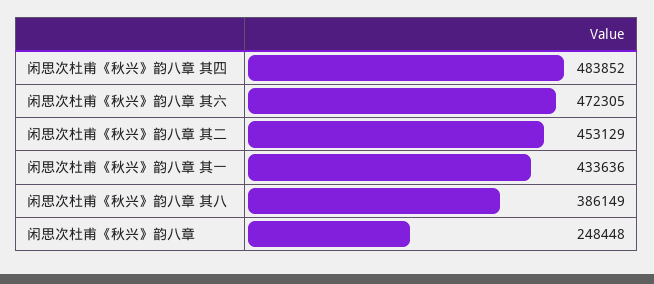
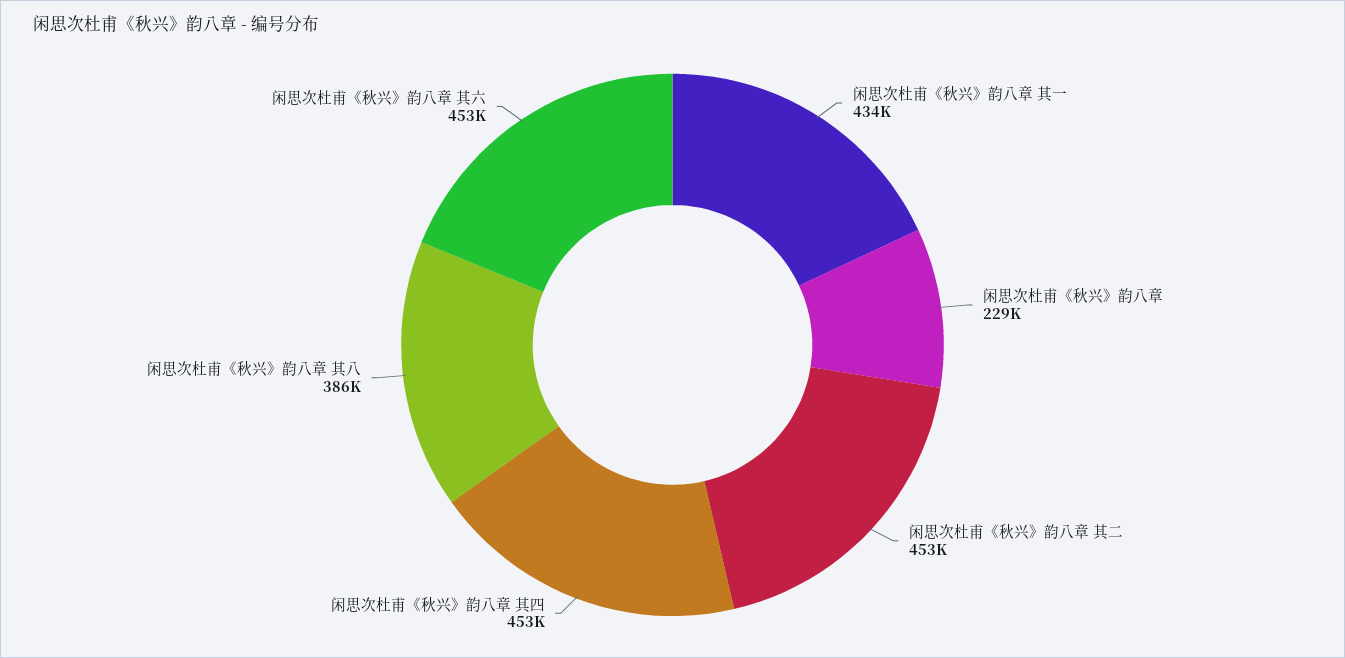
闲思次杜甫《秋兴》韵八章 其四: 483852 -> 453000
闲思次杜甫《秋兴》韵八章 其六: 472305 -> 453000
闲思次杜甫《秋兴》韵八章: 248448 -> 229000

